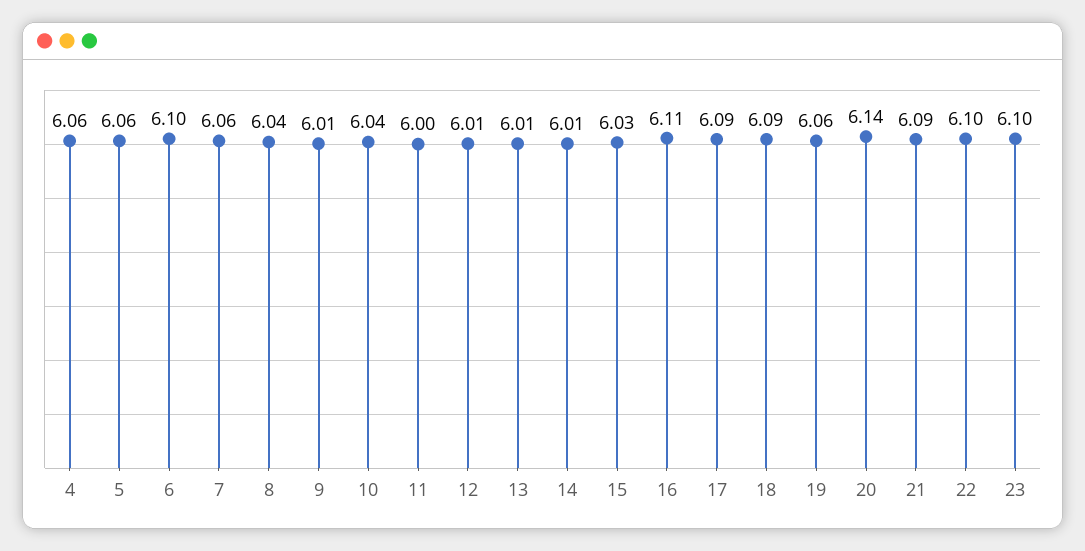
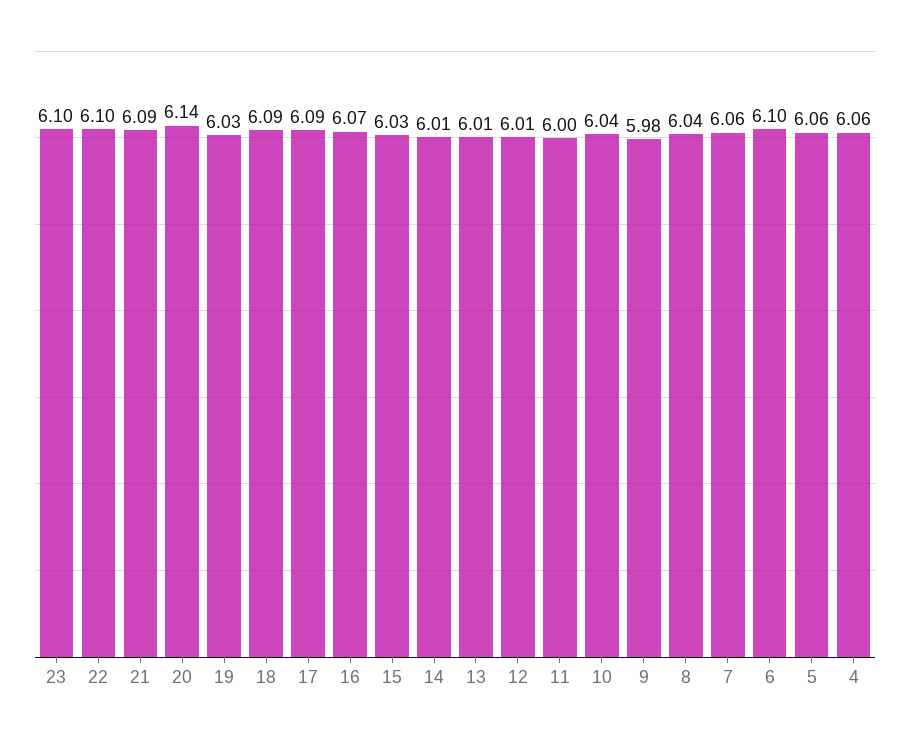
9: 6.01 -> 5.98
16: 6.11 -> 6.07
19: 6.06 -> 6.03

